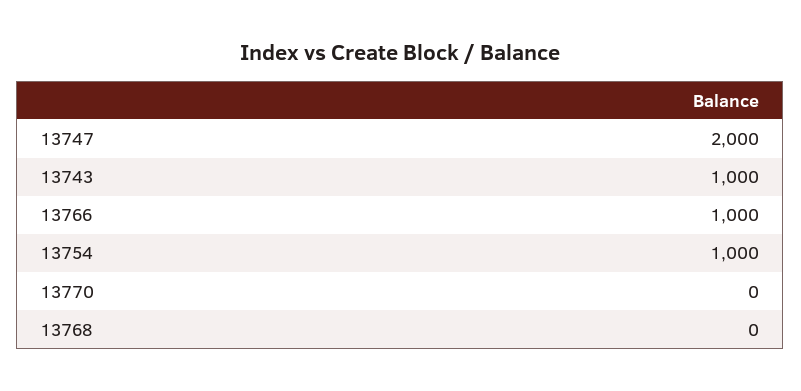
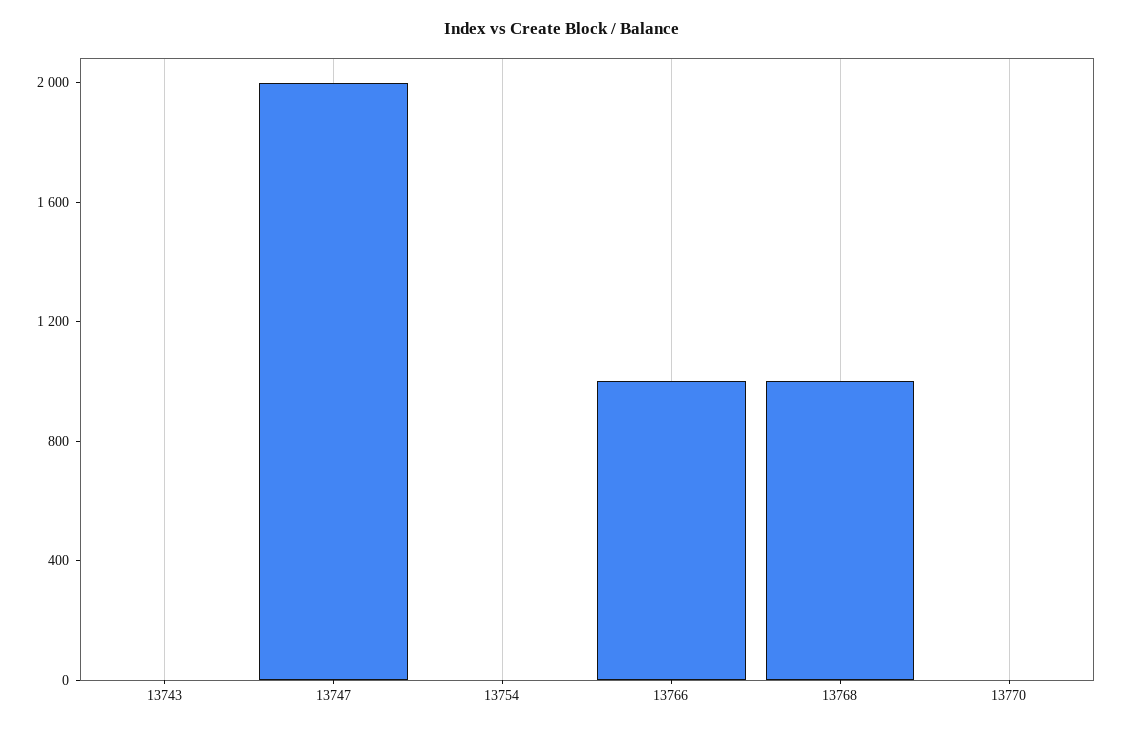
13743: 1000 -> 0
13754: 1000 -> 0
13768: 0 -> 1000

